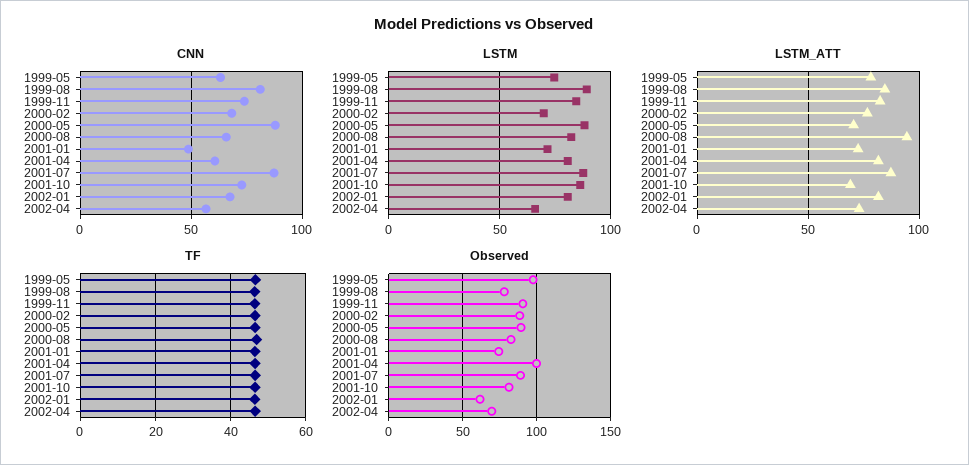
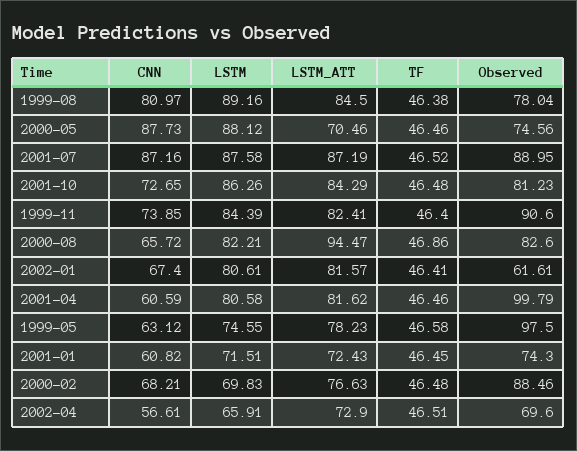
CNN, 2001-01: 50 -> 60.82
LSTM_ATT, 2001-10: 70 -> 84.29
Observed, 2000-05: 90 -> 74.56

